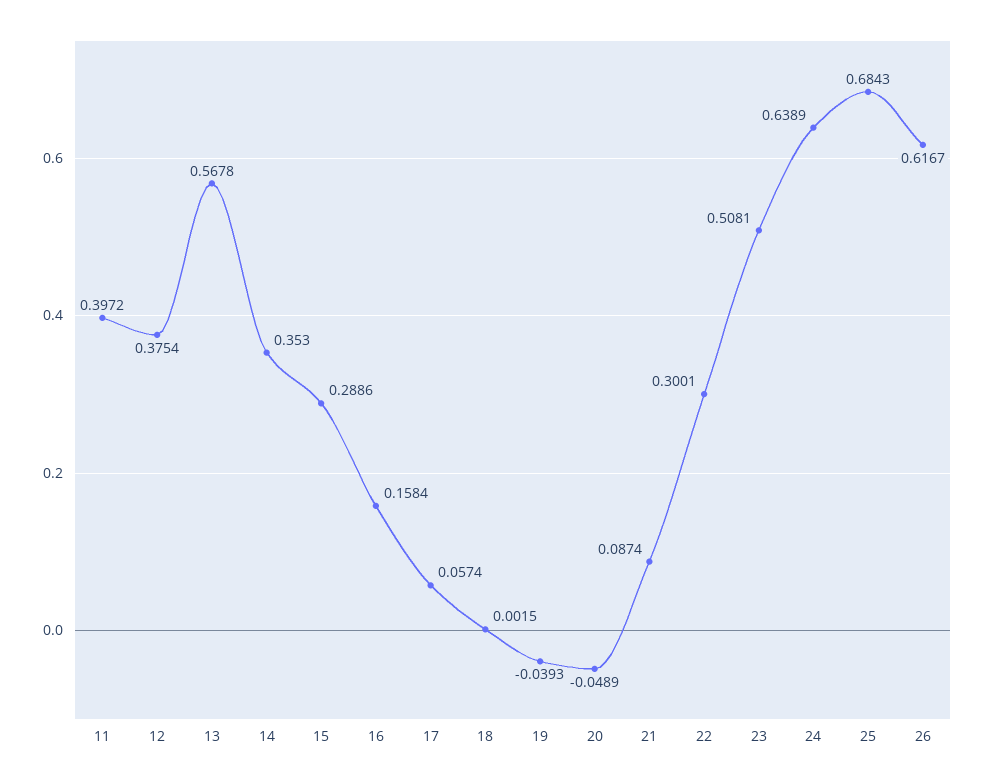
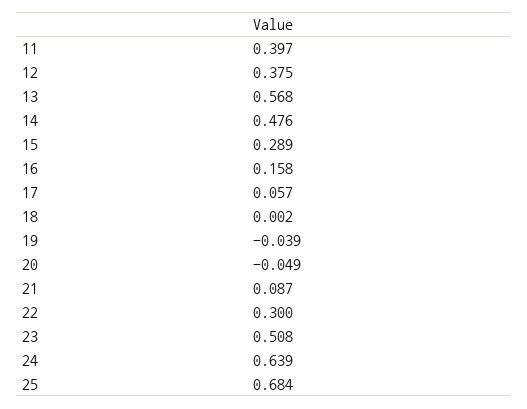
14: 0.353 -> 0.476
26: 0.6167 -> none

